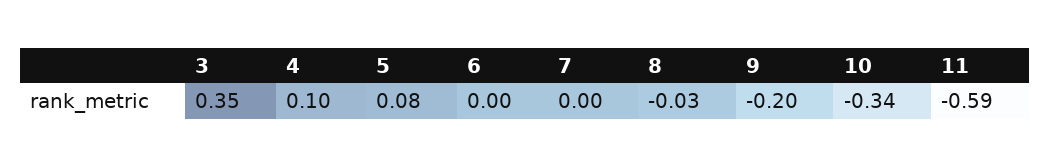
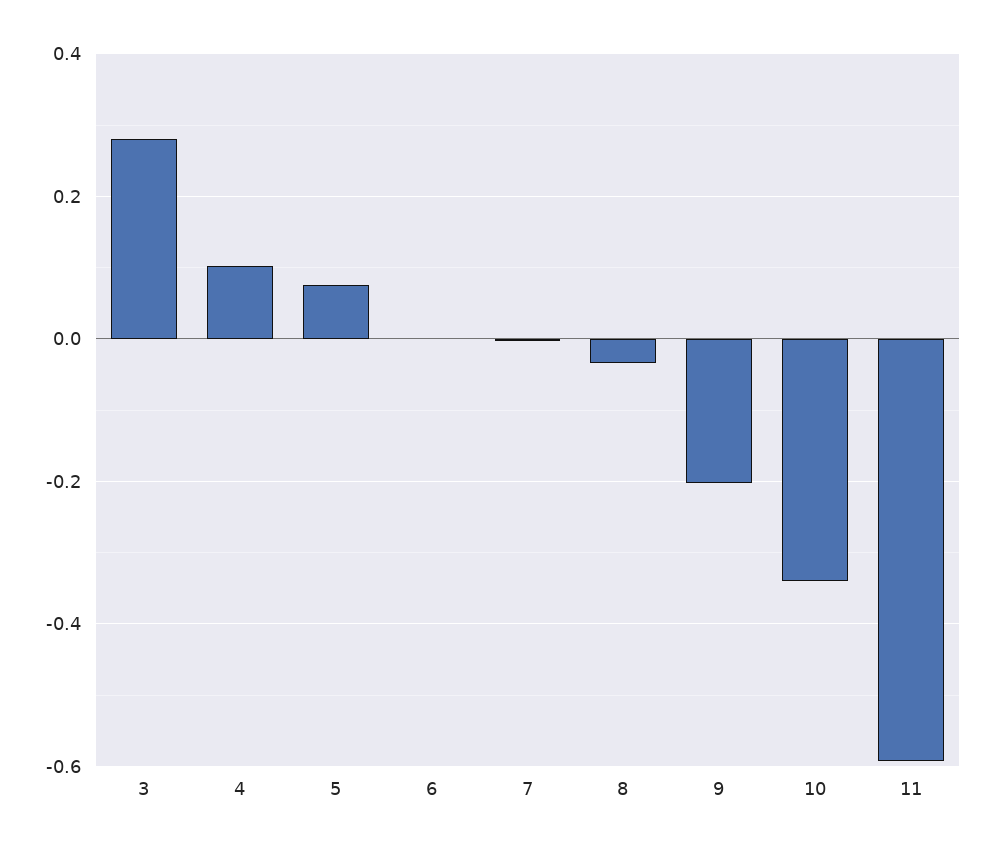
3: 0.35 -> 0.28

